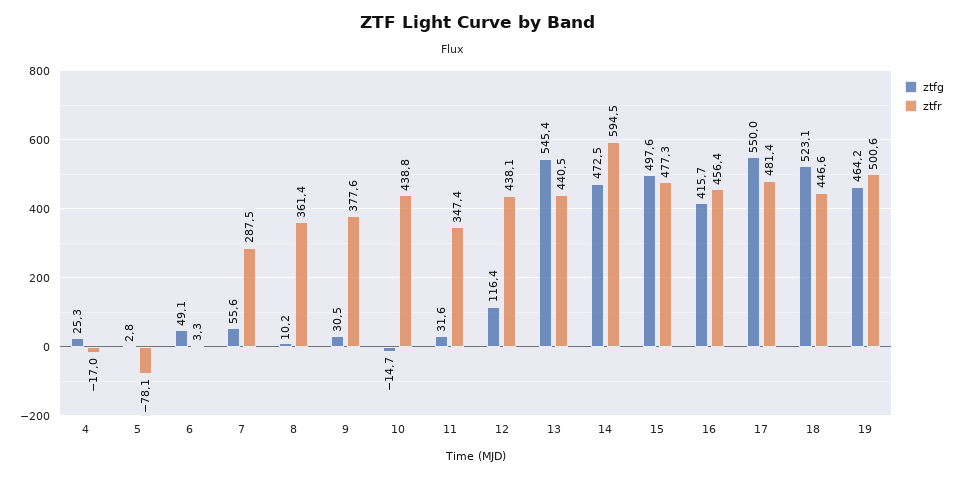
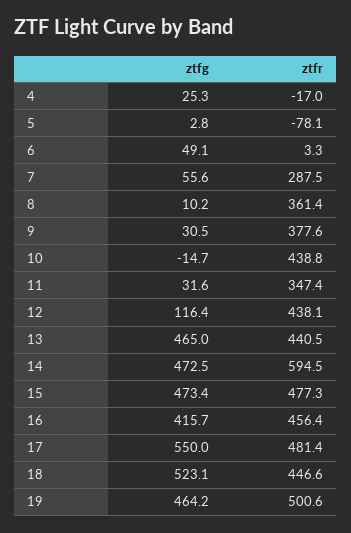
ztfg, 13: 545.4 -> 465
ztfg, 15: 497.6 -> 473.4

